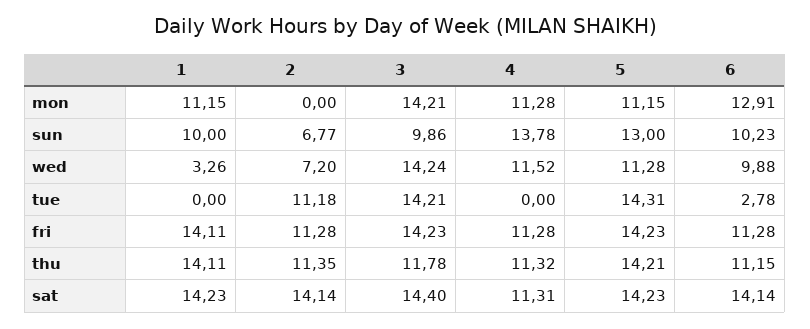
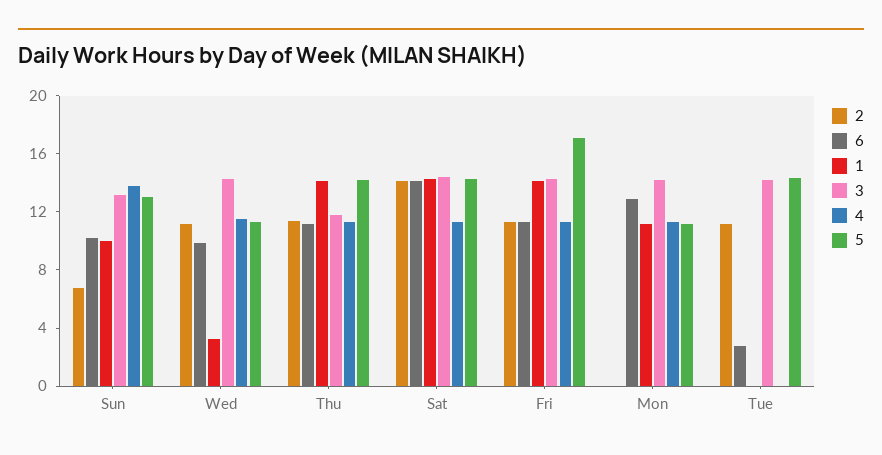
3, sun: 9.86 -> 13
2, wed: 7.2 -> 11
5, fri: 14.23 -> 17

